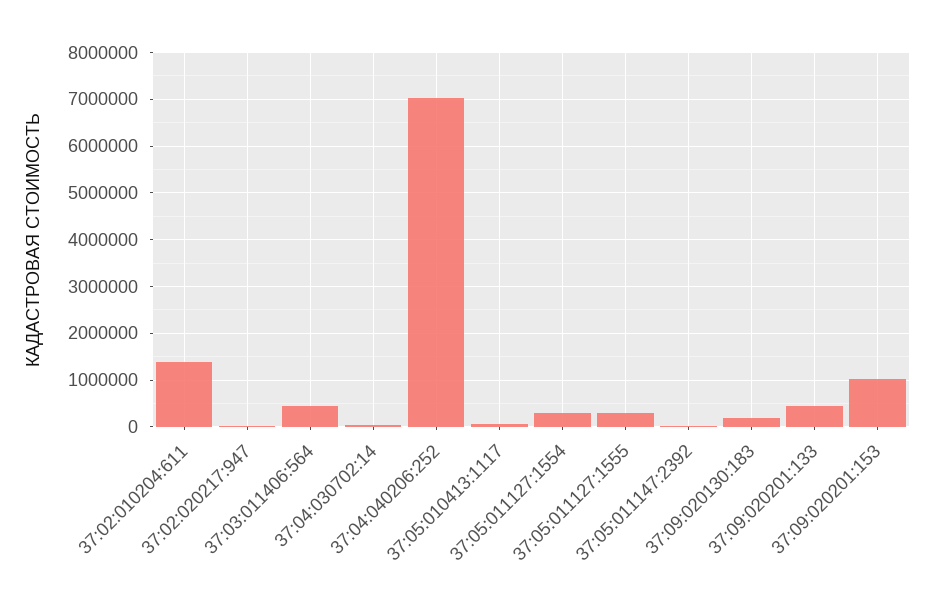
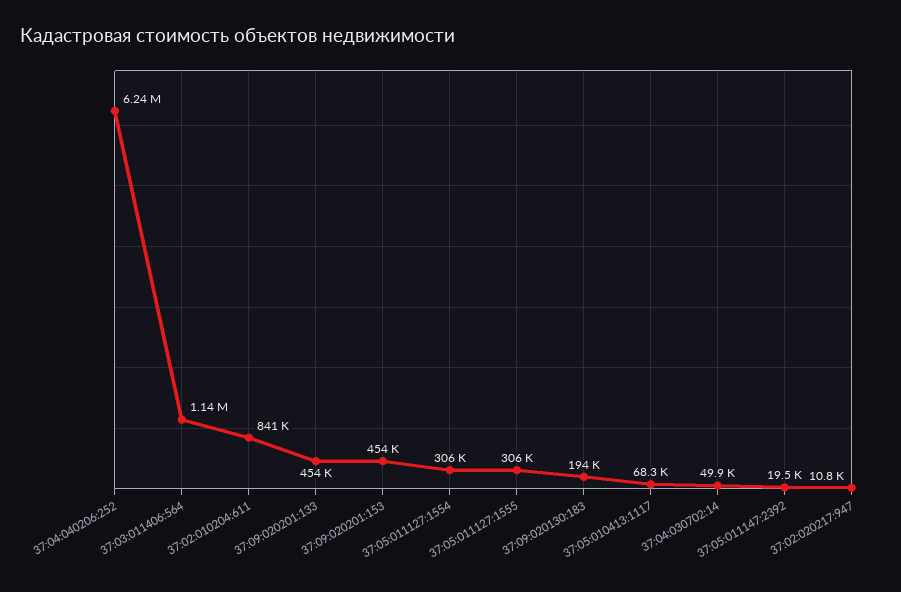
37:02:010204:611: 1400000 -> 841000
37:03:011406:564: 400000 -> 1140000
37:04:040206:252: 7000000 -> 6240000
37:09:020201:153: 1000000 -> 454000

